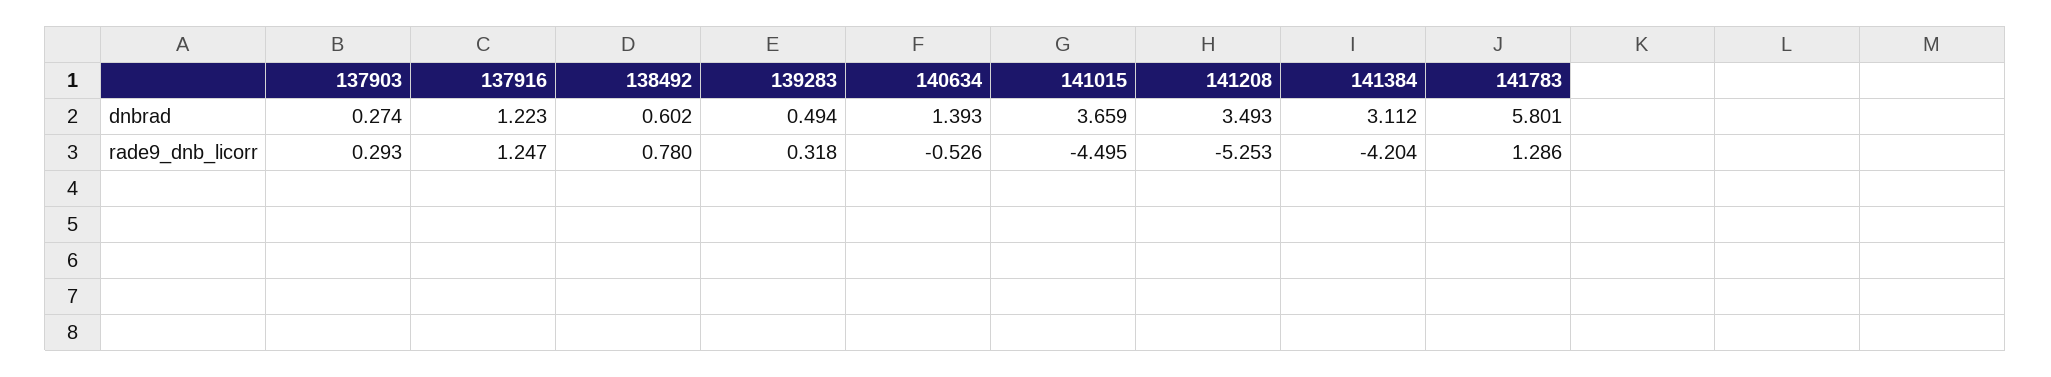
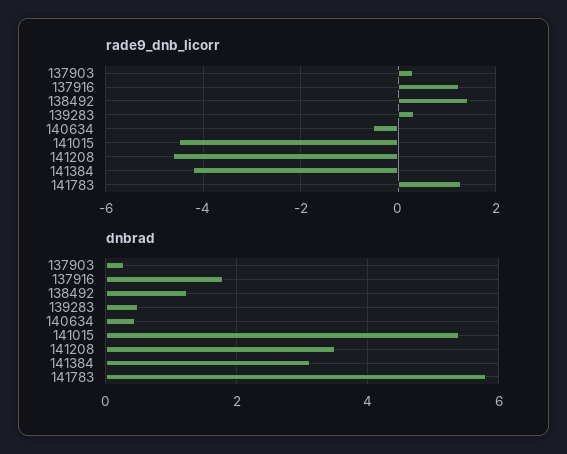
dnbrad, 137916: 1.223 -> 1.8
dnbrad, 138492: 0.602 -> 1.2
dnbrad, 140634: 1.393 -> 0.4
dnbrad, 141015: 3.659 -> 5.4
rade9_dnb_licorr, 138492: 0.78 -> 1.4
rade9_dnb_licorr, 141208: -5.253 -> -4.6

